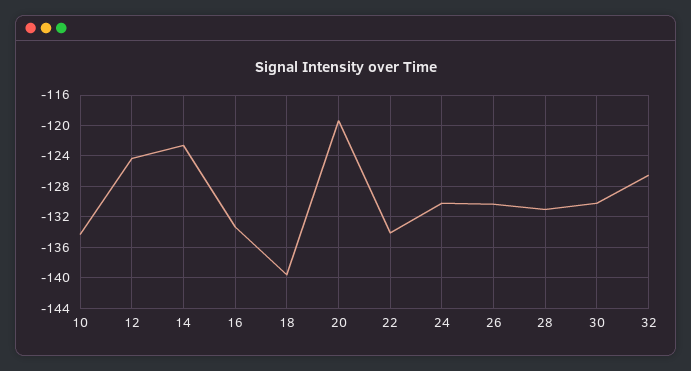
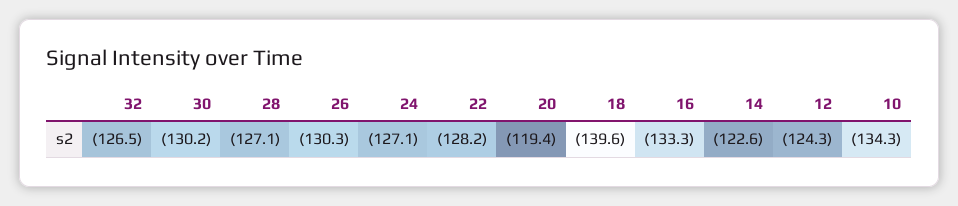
22: -134 -> -128.2
24: -130 -> -127.1
28: -131 -> -127.1

